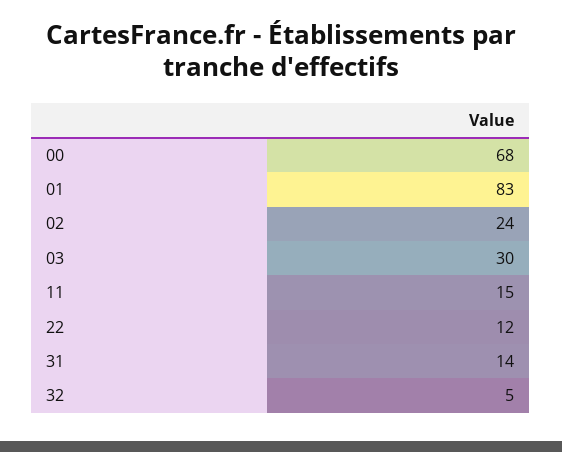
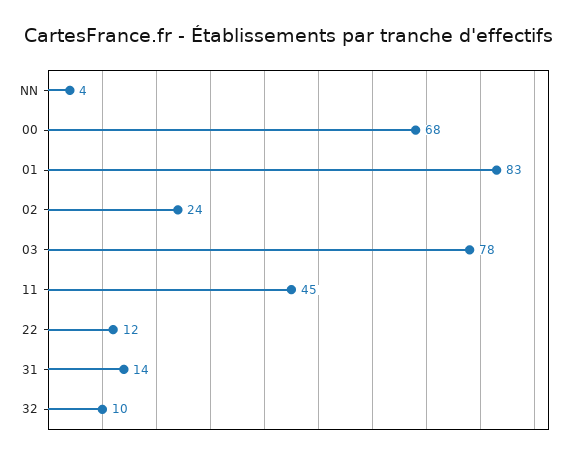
03: 30 -> 78
11: 15 -> 45
32: 5 -> 10
NN: none -> 4

